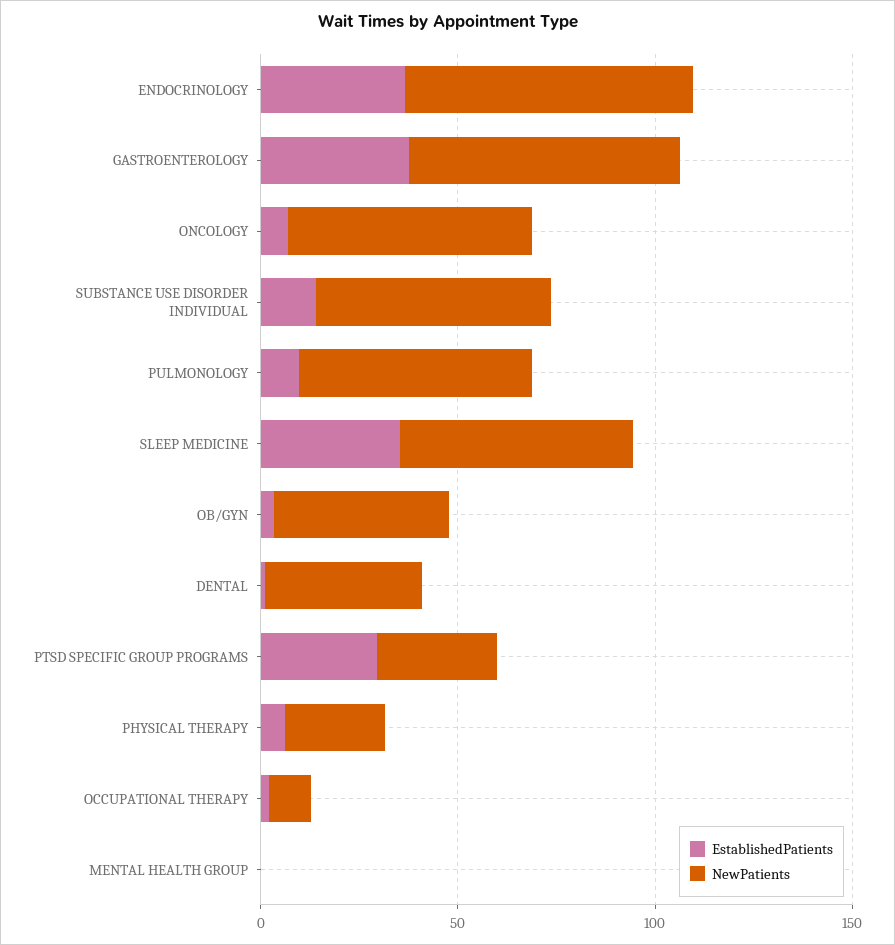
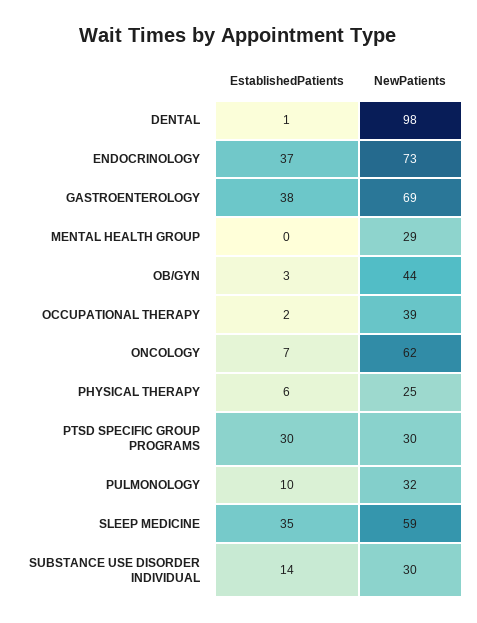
NewPatients, SUBSTANCE USE DISORDER INDIVIDUAL: 60 -> 30
NewPatients, PULMONOLOGY: 60 -> 32
NewPatients, DENTAL: 40 -> 98
NewPatients, OCCUPATIONAL THERAPY: 10 -> 39
NewPatients, MENTAL HEALTH GROUP: 0 -> 29

